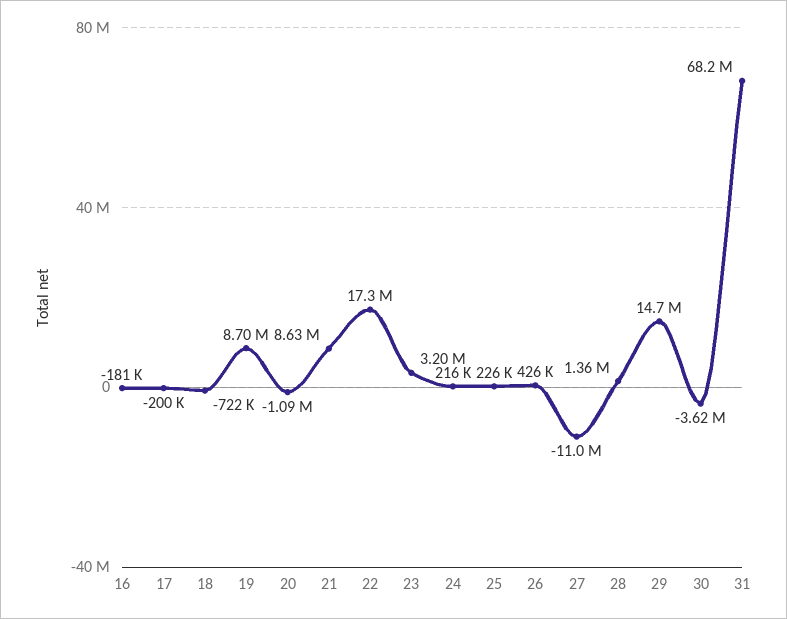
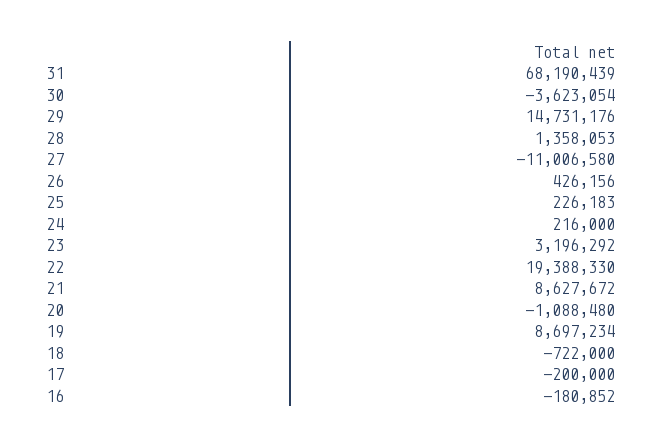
22: 17300000 -> 19388330

